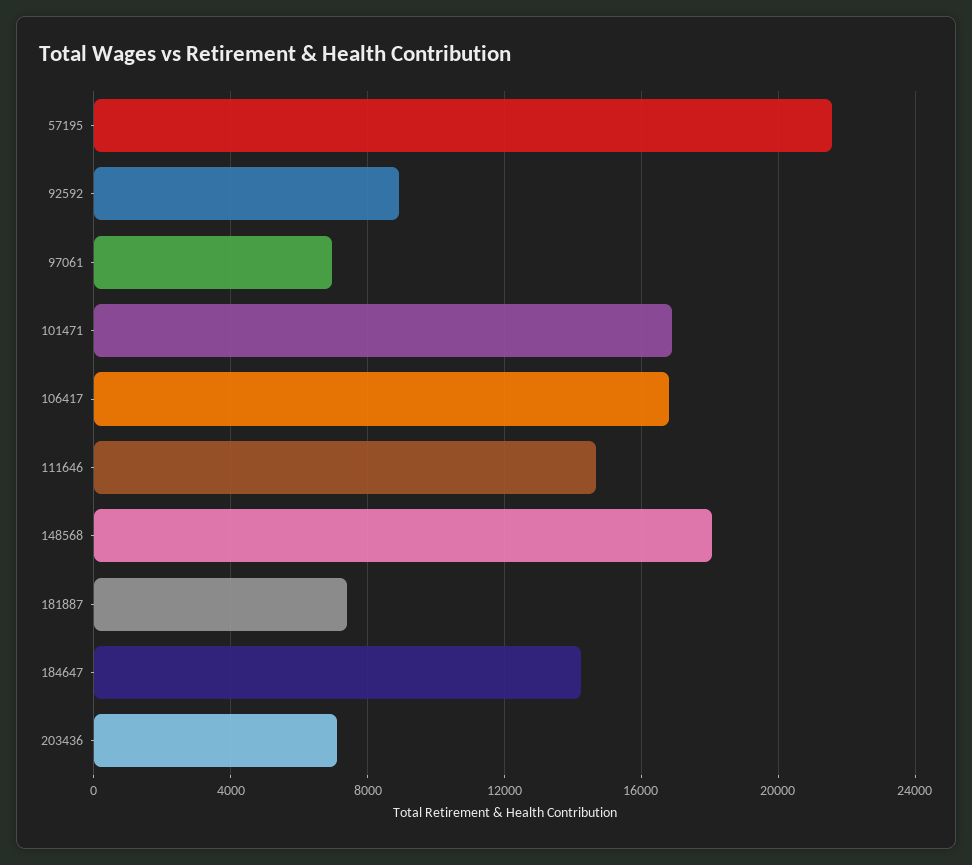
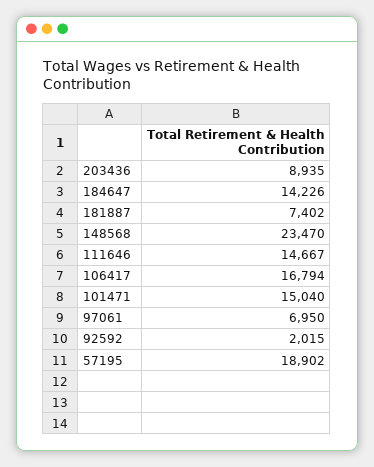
57195: 21500 -> 18902
92592: 9000 -> 2015
101471: 17000 -> 15040
148568: 18000 -> 23470
203436: 7000 -> 8935

